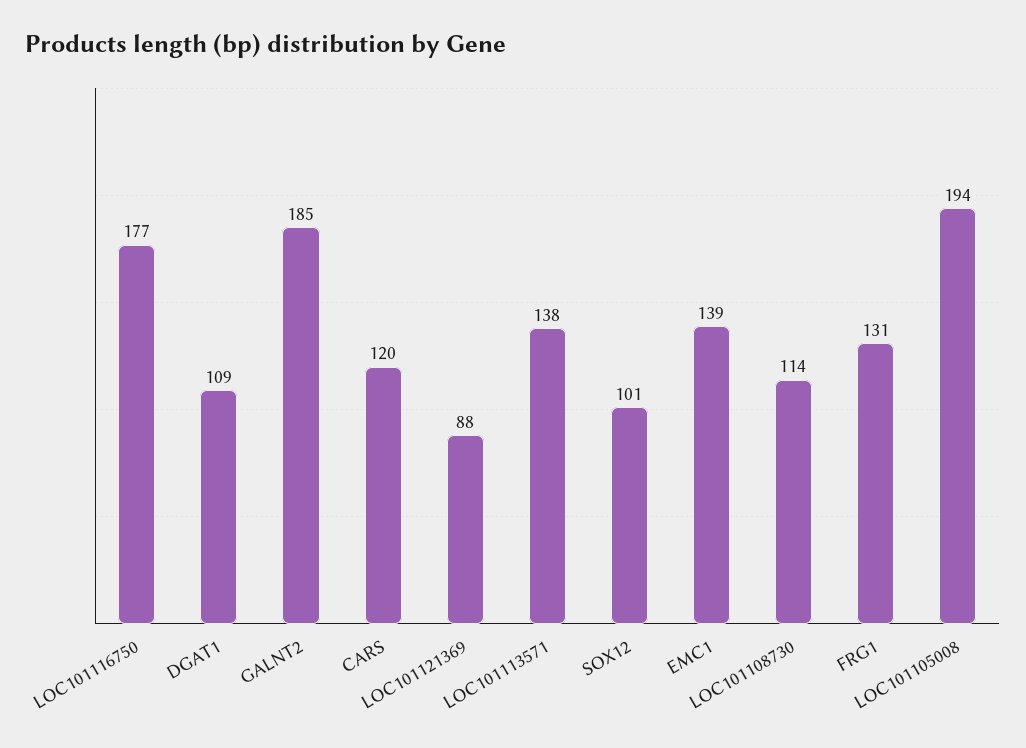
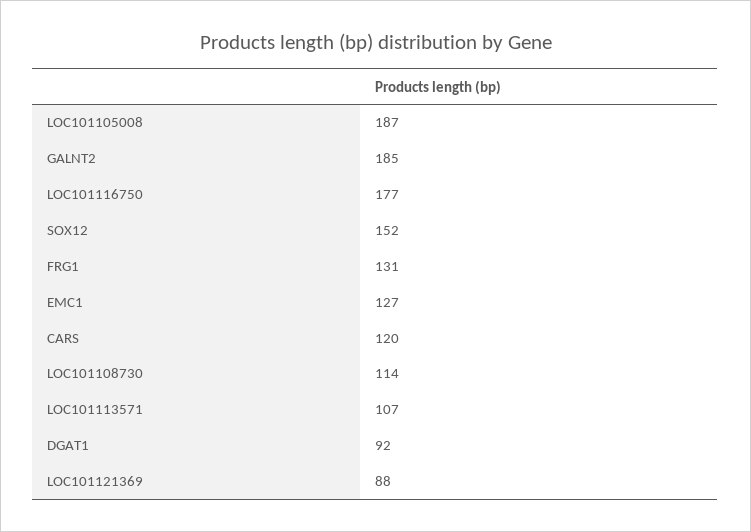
DGAT1: 109 -> 92
LOC101113571: 138 -> 107
SOX12: 101 -> 152
EMC1: 139 -> 127
LOC101105008: 194 -> 187

